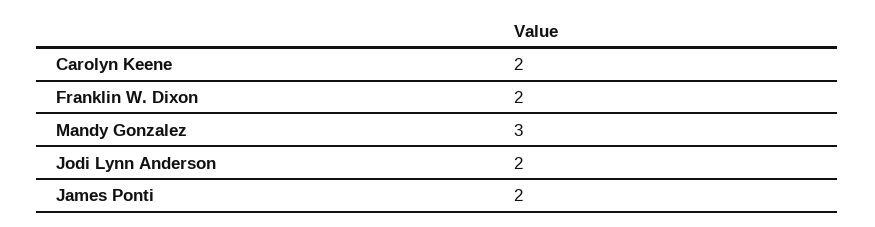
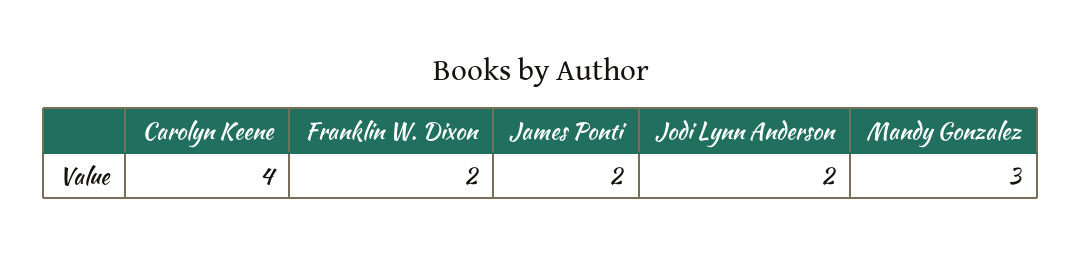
Carolyn Keene: 2 -> 4

